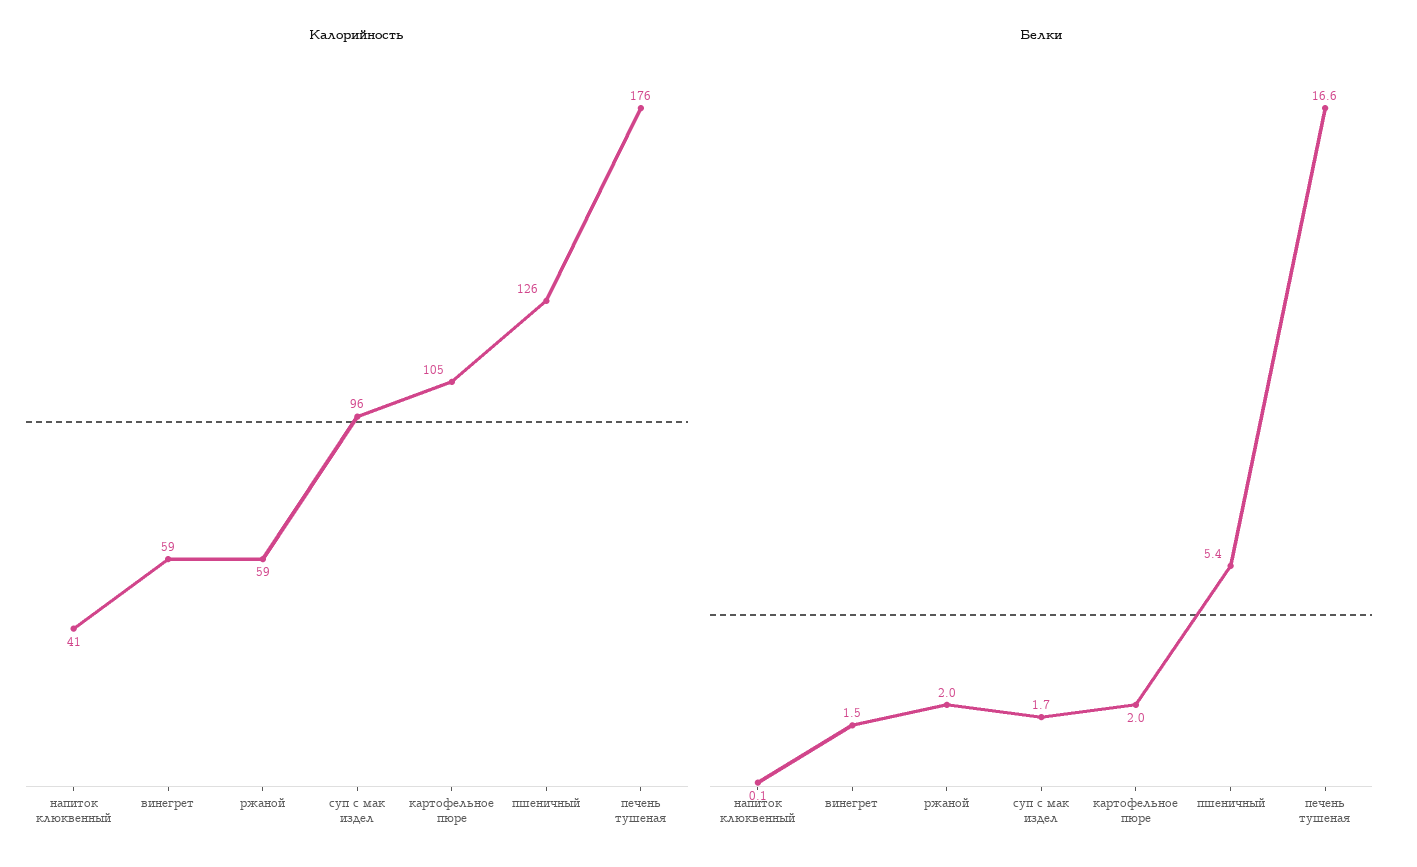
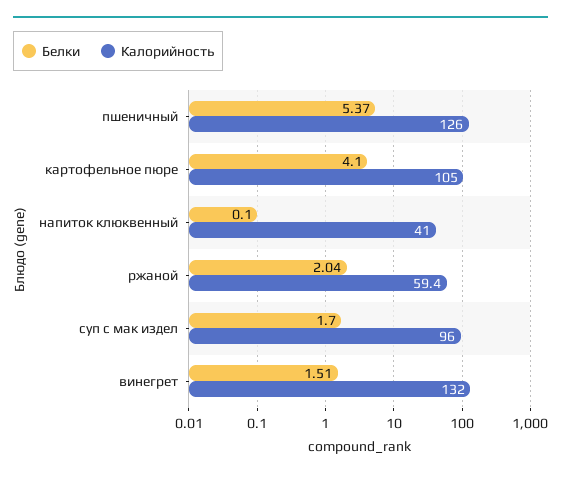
Калорийность, винегрет: 59 -> 132
Калорийность, печень тушеная: 176 -> none
Белки, картофельное пюре: 2 -> 4.1
Белки, печень тушеная: 16.6 -> none

